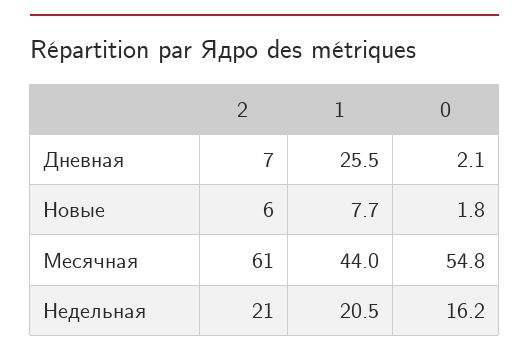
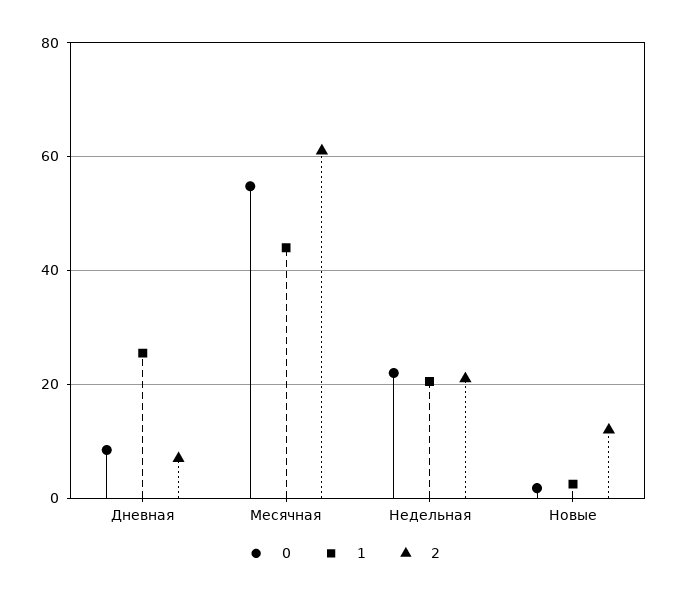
0, Дневная: 2.1 -> 8
2, Новые: 6 -> 12
1, Новые: 7.7 -> 2
0, Недельная: 16.2 -> 22

